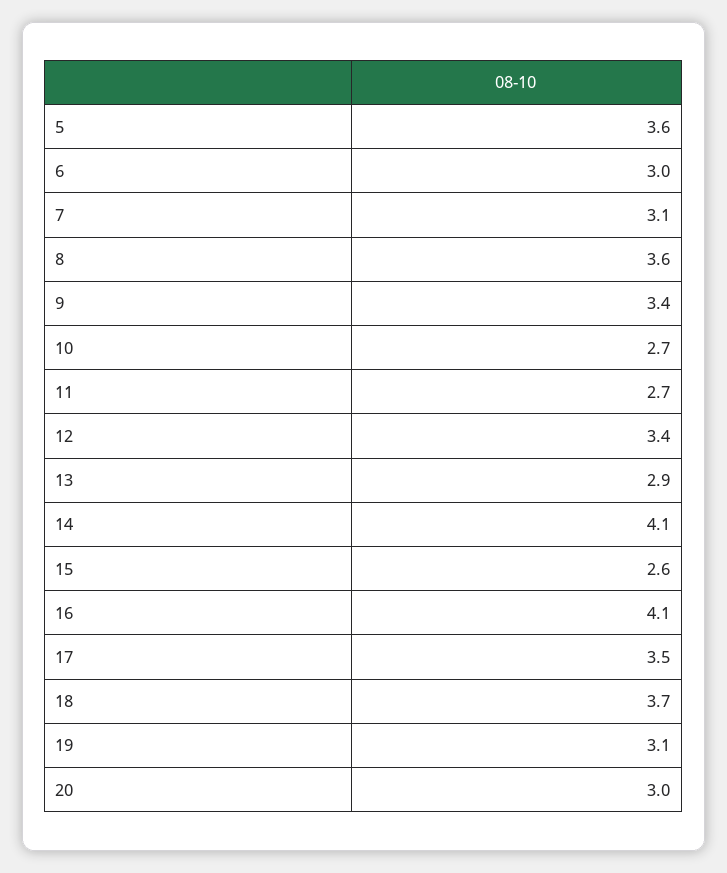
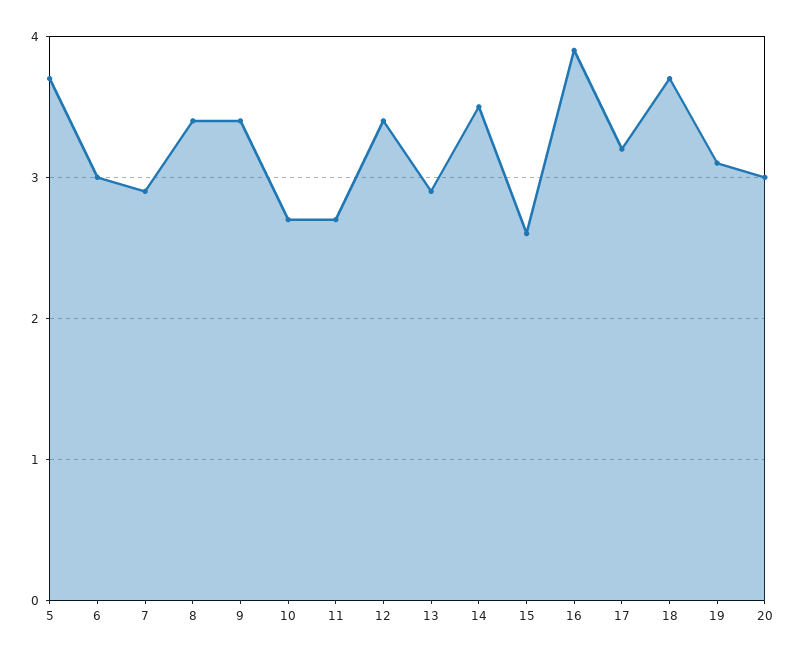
5: 3.6 -> 3.7
7: 3.1 -> 2.9
8: 3.6 -> 3.4
14: 4.1 -> 3.5
16: 4.1 -> 3.9
17: 3.5 -> 3.2

